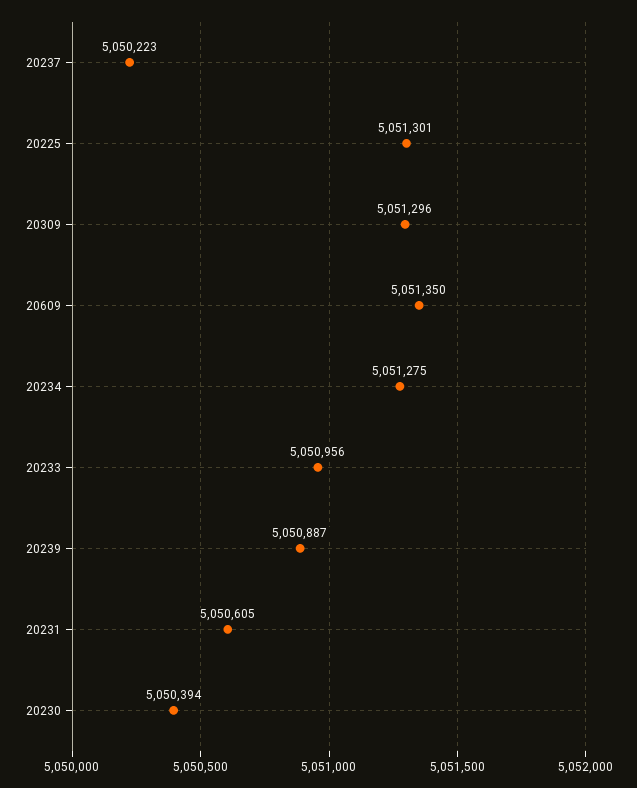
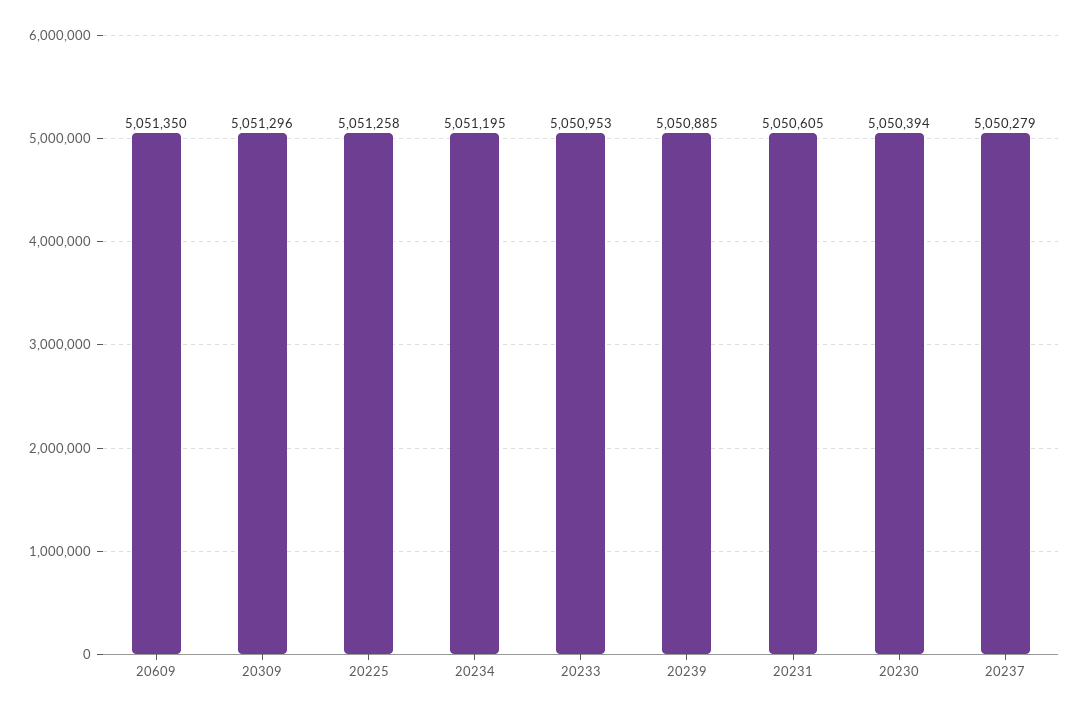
20237: 5050223 -> 5050279
20225: 5051301 -> 5051258
20234: 5051275 -> 5051195
20233: 5050956 -> 5050953
20239: 5050887 -> 5050885

